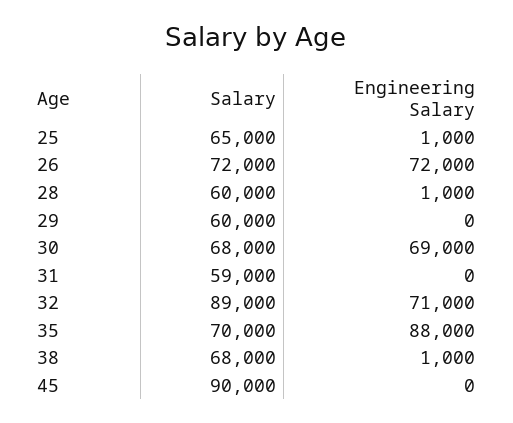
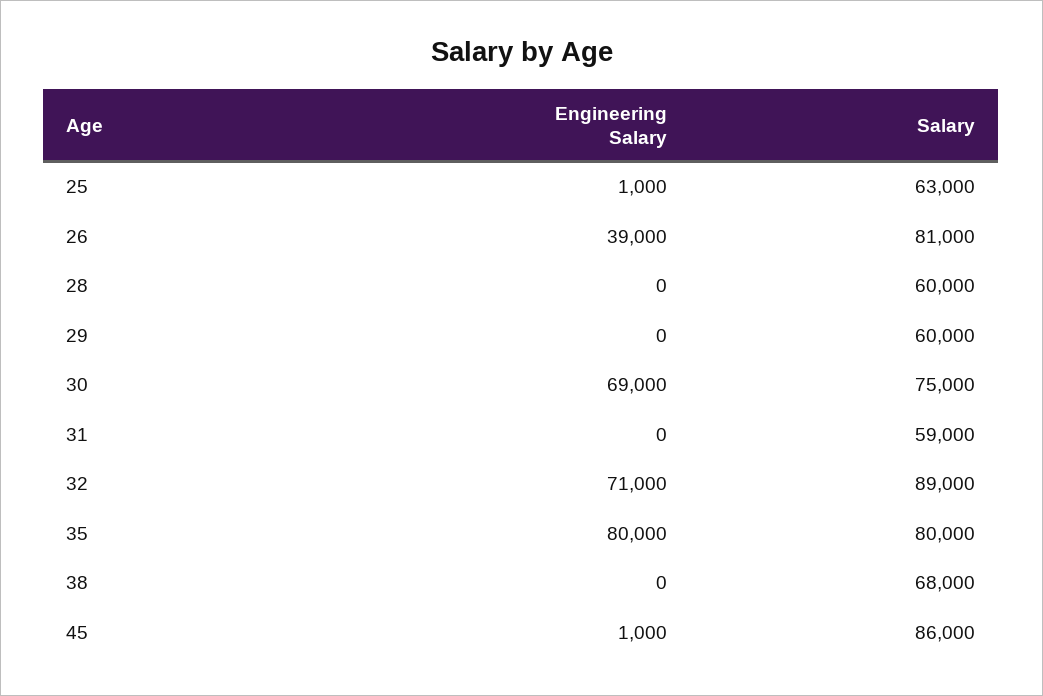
Salary, 25: 65000 -> 63000
Salary, 26: 72000 -> 81000
Engineering Salary, 26: 72000 -> 39000
Engineering Salary, 28: 1000 -> 0
Salary, 30: 68000 -> 75000
Salary, 35: 70000 -> 80000
Engineering Salary, 35: 88000 -> 80000
Engineering Salary, 38: 1000 -> 0
Salary, 45: 90000 -> 86000
Engineering Salary, 45: 0 -> 1000

